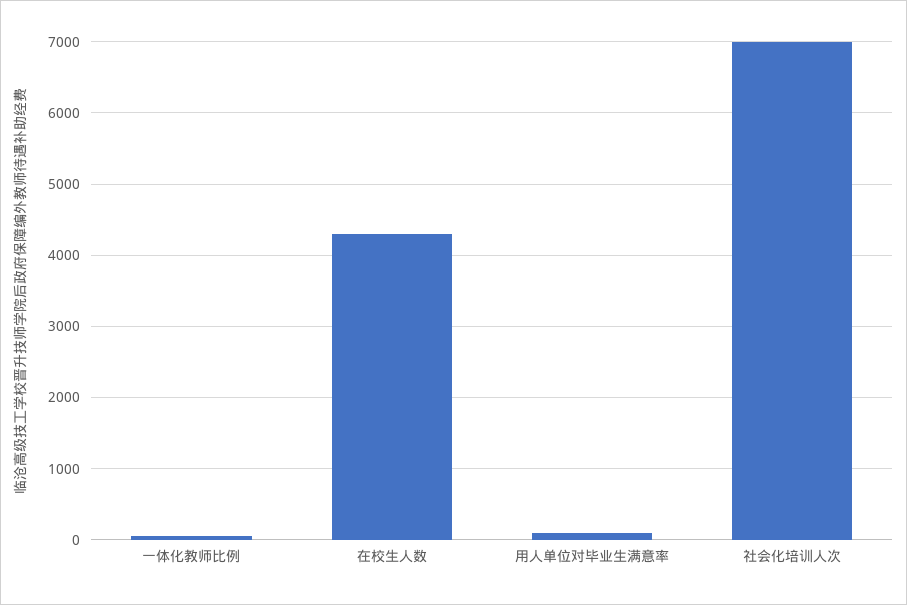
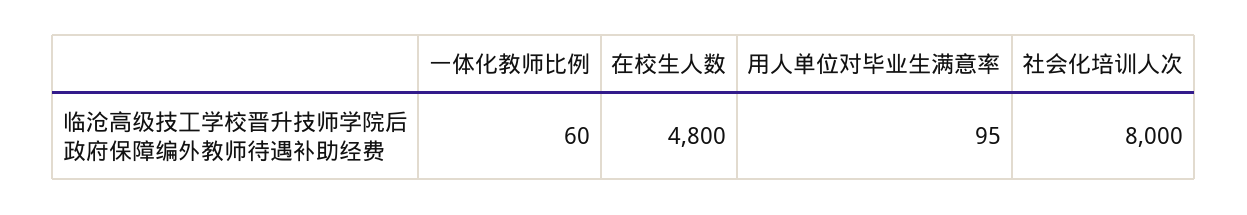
在校生人数: 4300 -> 4800
社会化培训人次: 7000 -> 8000

